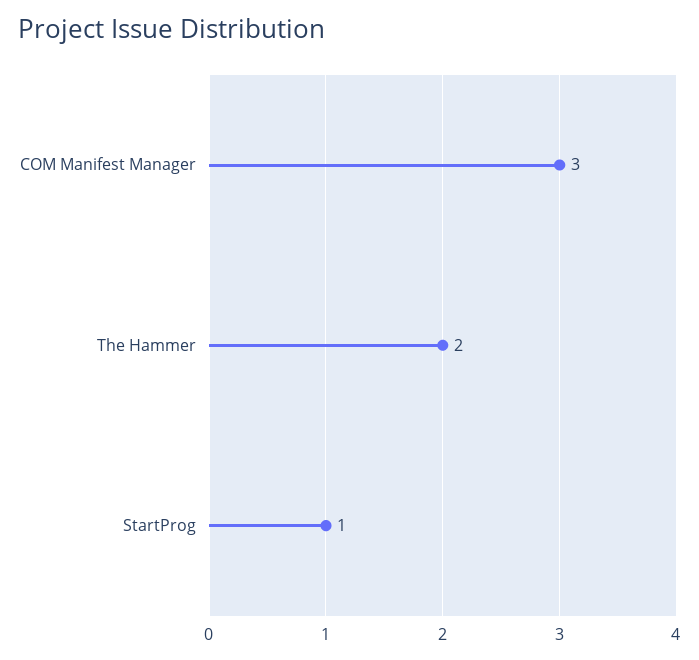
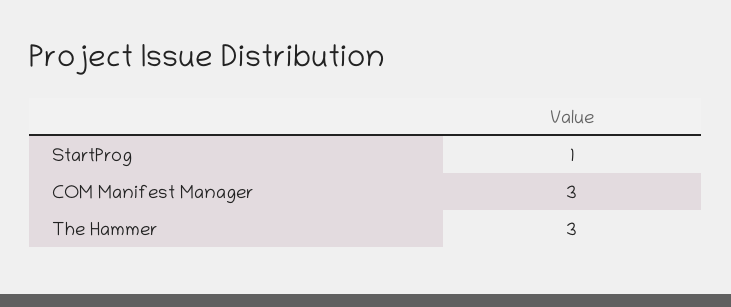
The Hammer: 2 -> 3

